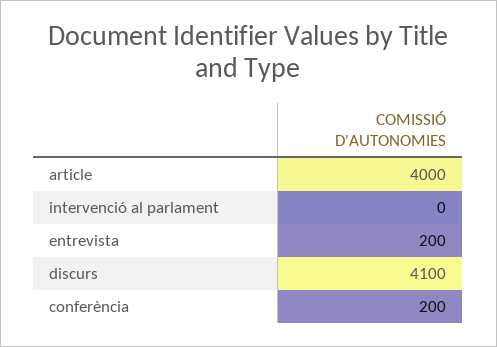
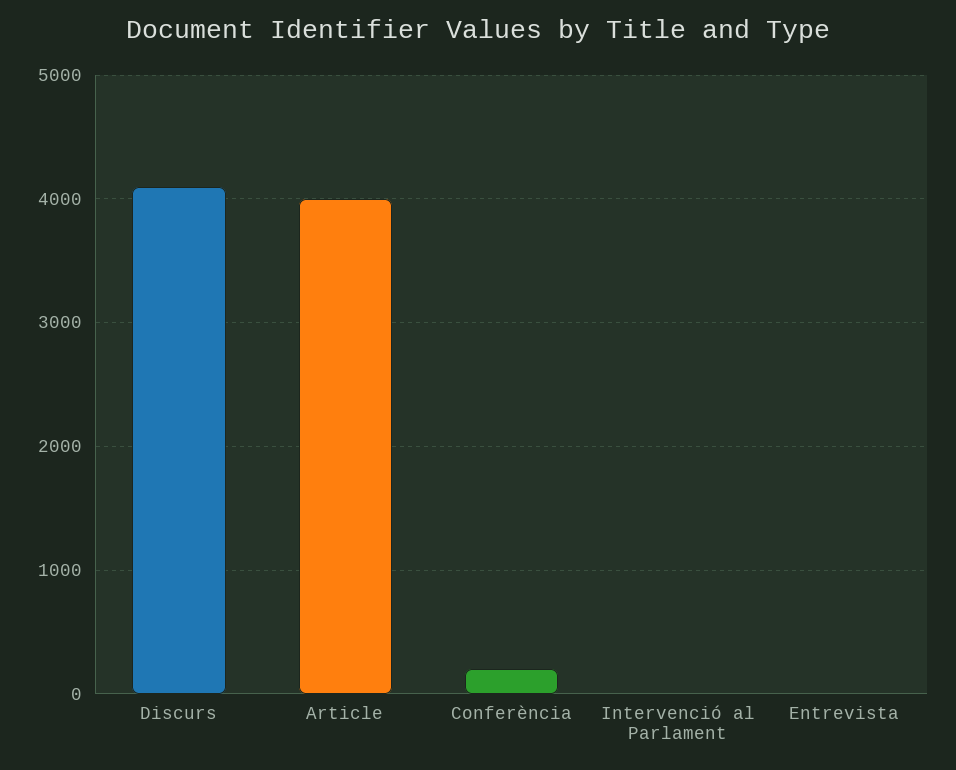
entrevista: 200 -> 0

